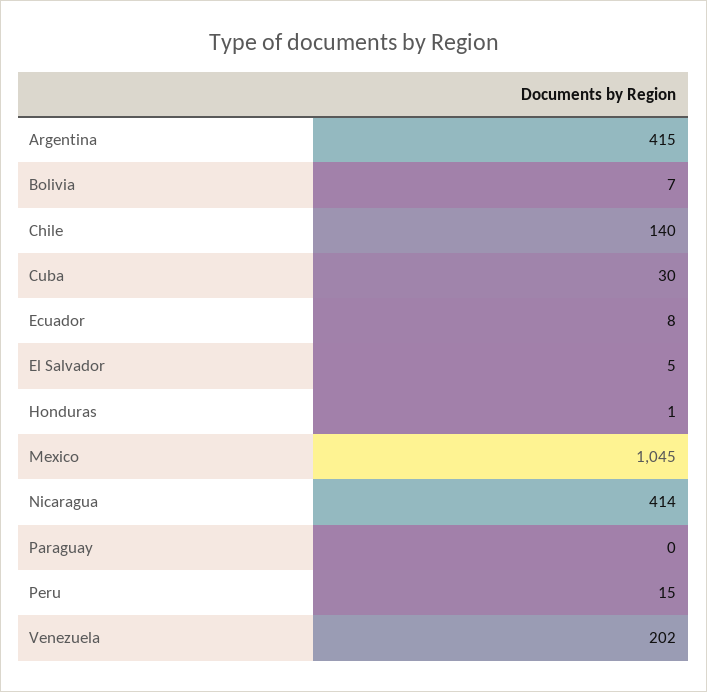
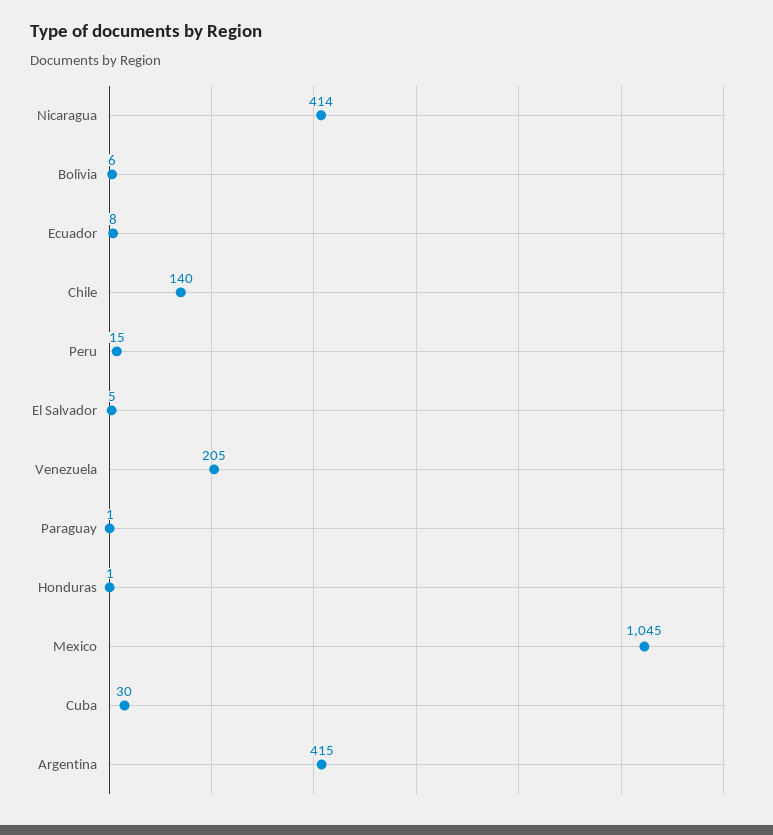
Bolivia: 7 -> 6
Paraguay: 0 -> 1
Venezuela: 202 -> 205

